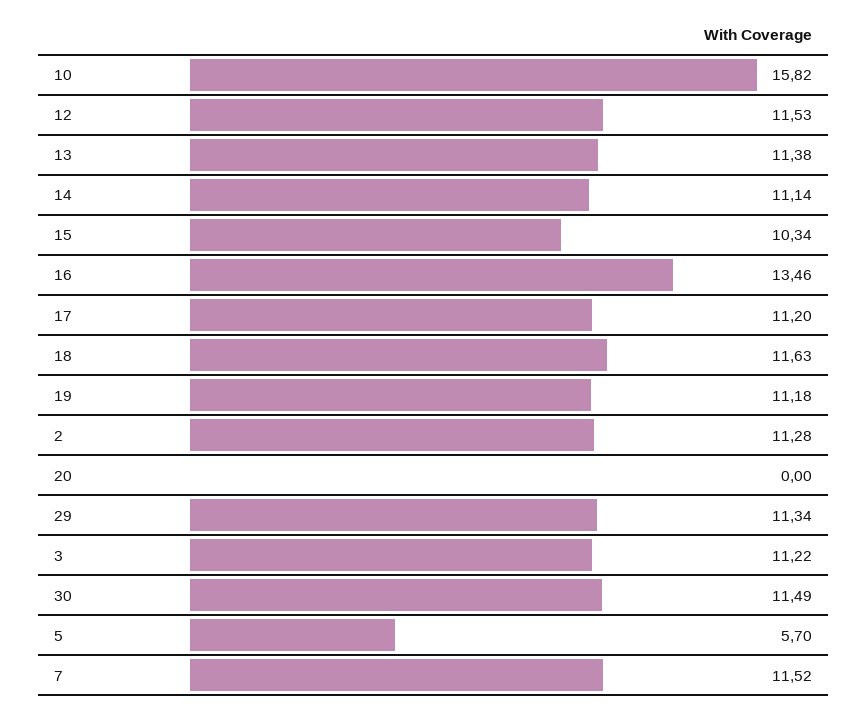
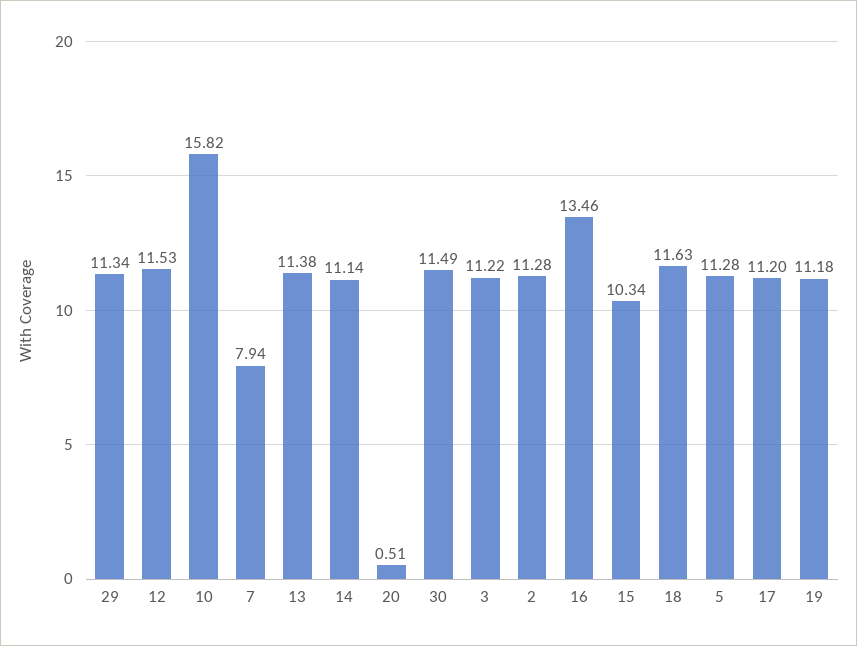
20: 0 -> 0.51
5: 5.7 -> 11.28
7: 11.52 -> 7.94

